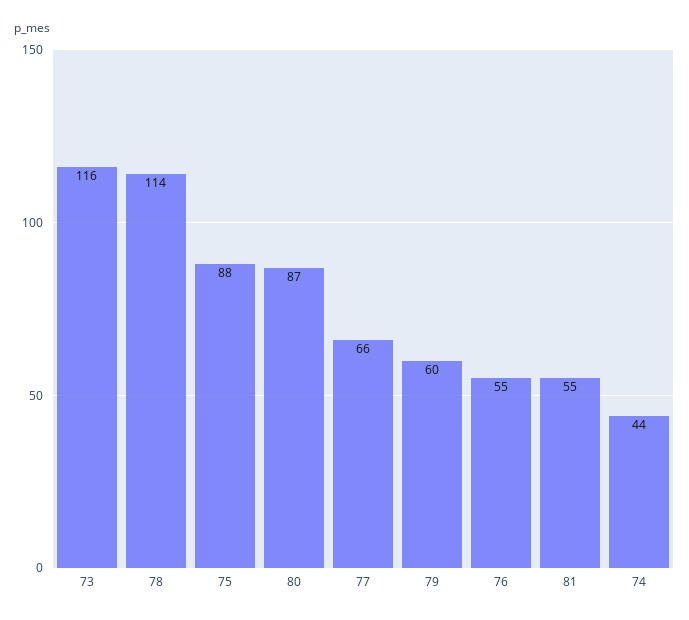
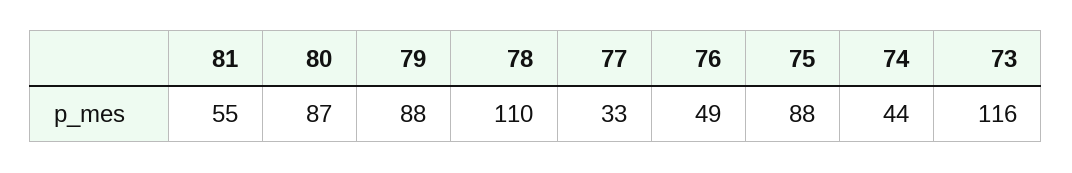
78: 114 -> 110
77: 66 -> 33
79: 60 -> 88
76: 55 -> 49

